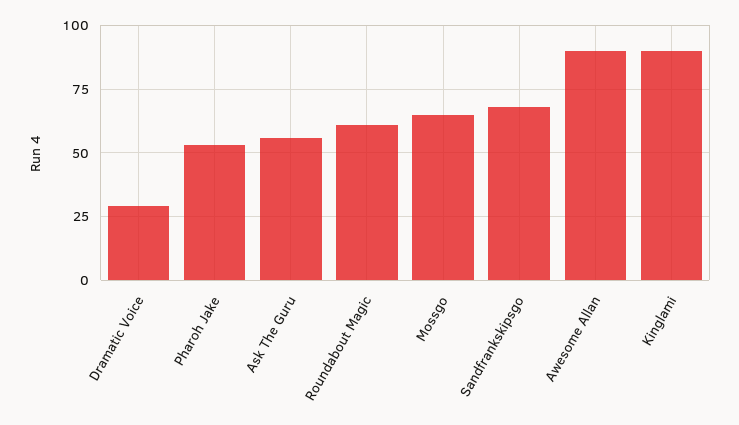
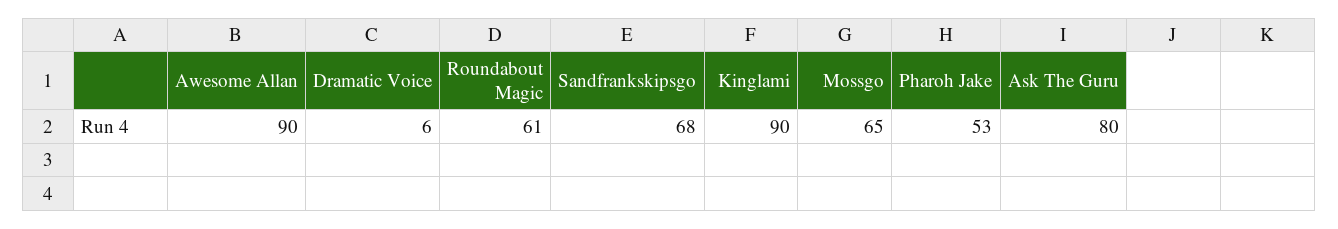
Dramatic Voice: 30 -> 6
Ask The Guru: 55 -> 80

